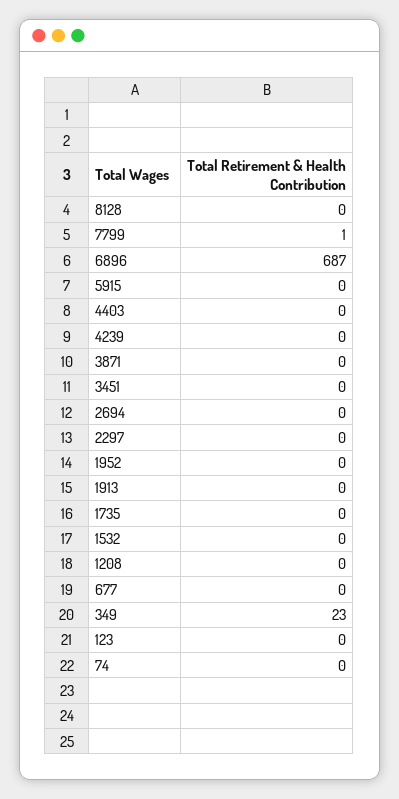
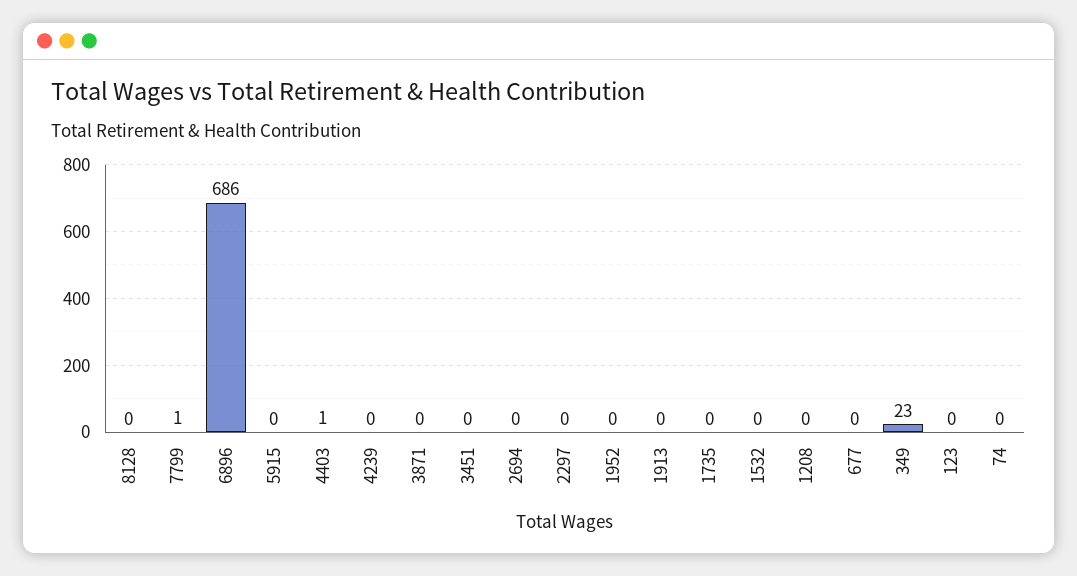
6896: 687 -> 686
4403: 0 -> 1

